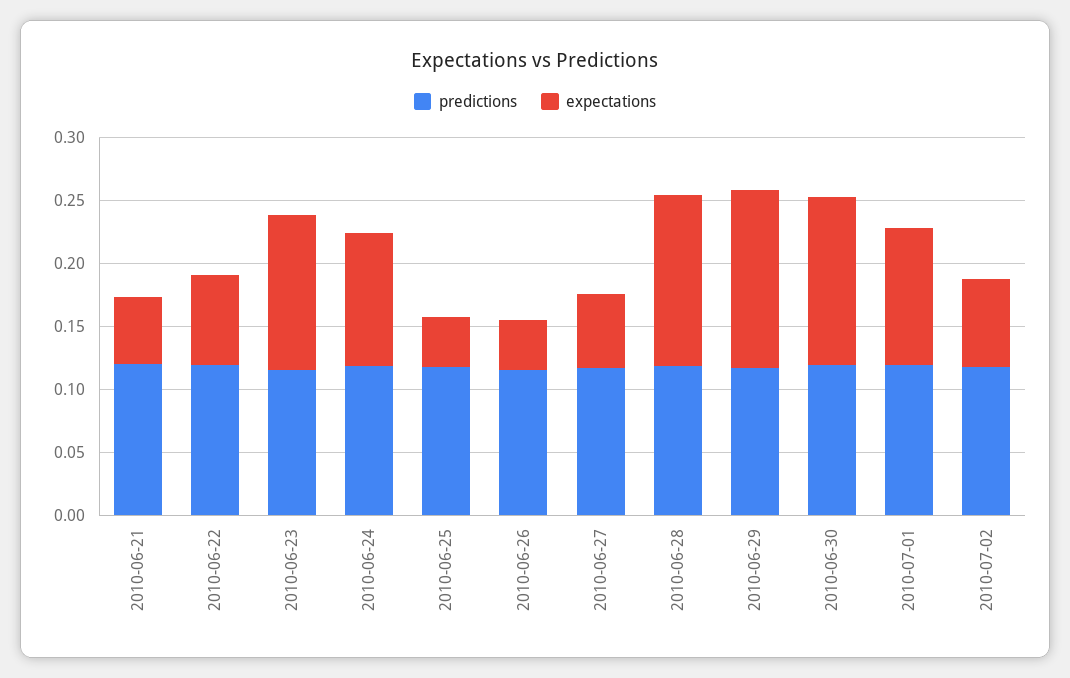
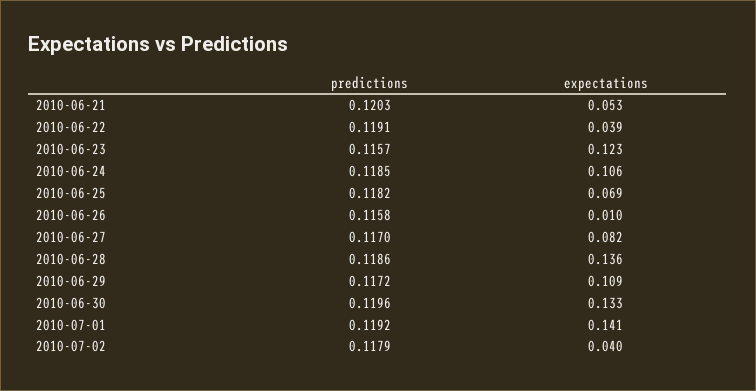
expectations, 2010-06-22: 0.07 -> 0.039
expectations, 2010-06-25: 0.04 -> 0.069
expectations, 2010-06-26: 0.04 -> 0.01
expectations, 2010-06-27: 0.06 -> 0.082
expectations, 2010-06-29: 0.14 -> 0.109
expectations, 2010-07-01: 0.11 -> 0.141
expectations, 2010-07-02: 0.07 -> 0.04

